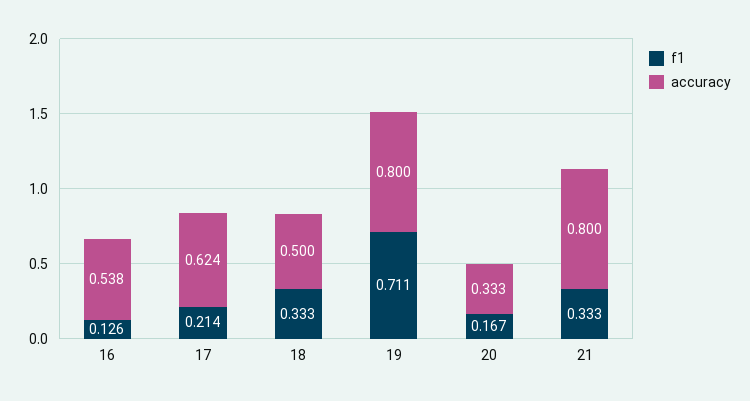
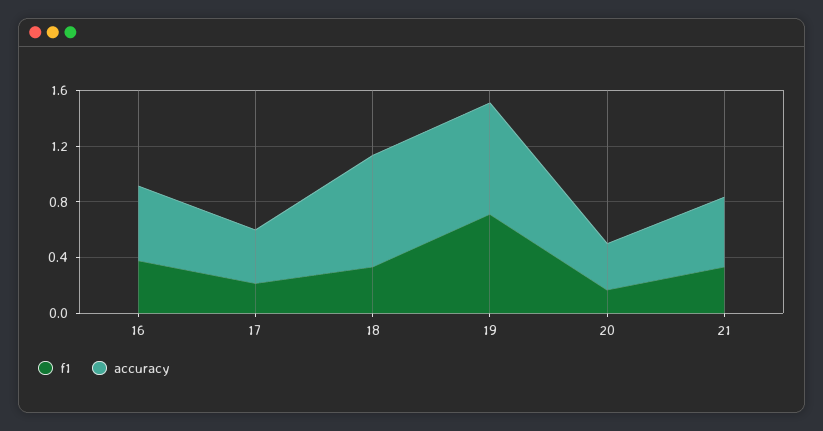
f1, 16: 0.126 -> 0.4
accuracy, 17: 0.624 -> 0.4
accuracy, 18: 0.5 -> 0.8
accuracy, 21: 0.8 -> 0.5

